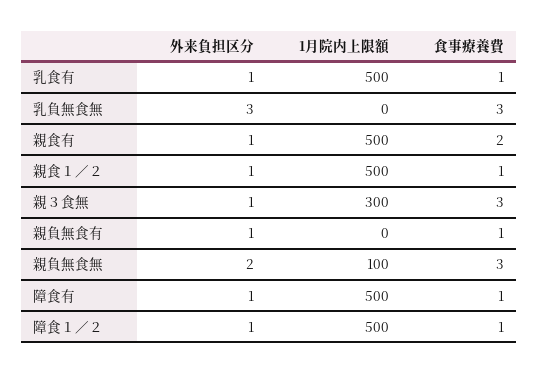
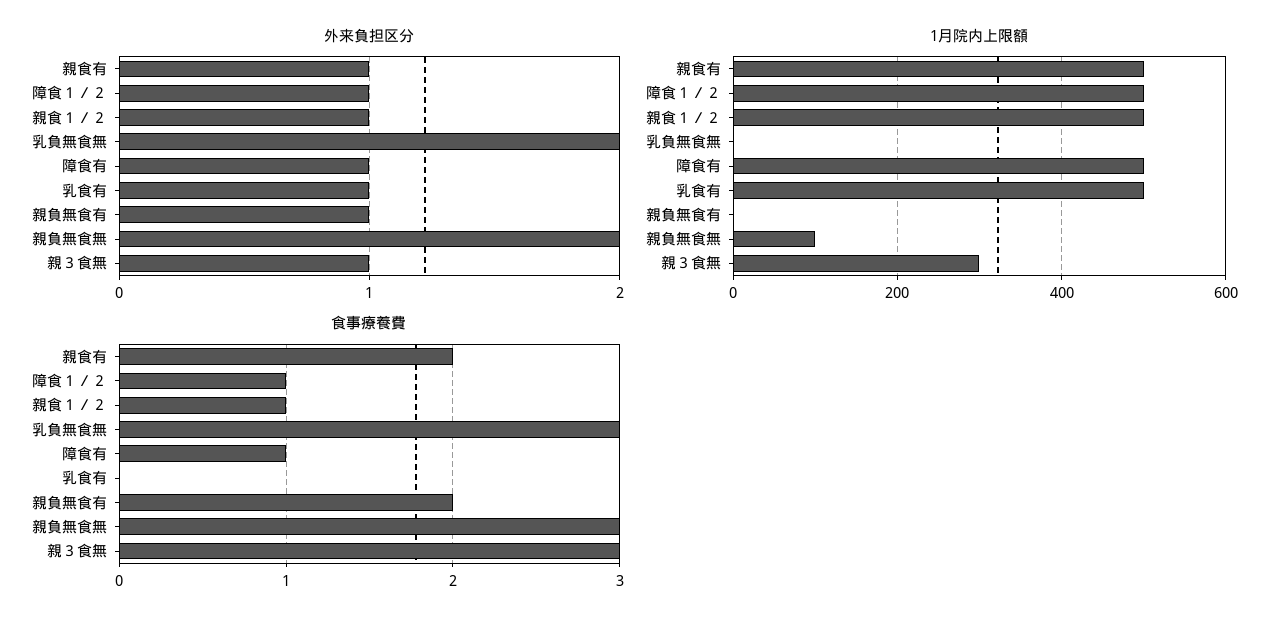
食事療養費, 乳食有: 1 -> 0
外来負担区分, 乳負無食無: 3 -> 2
食事療養費, 親負無食有: 1 -> 2

